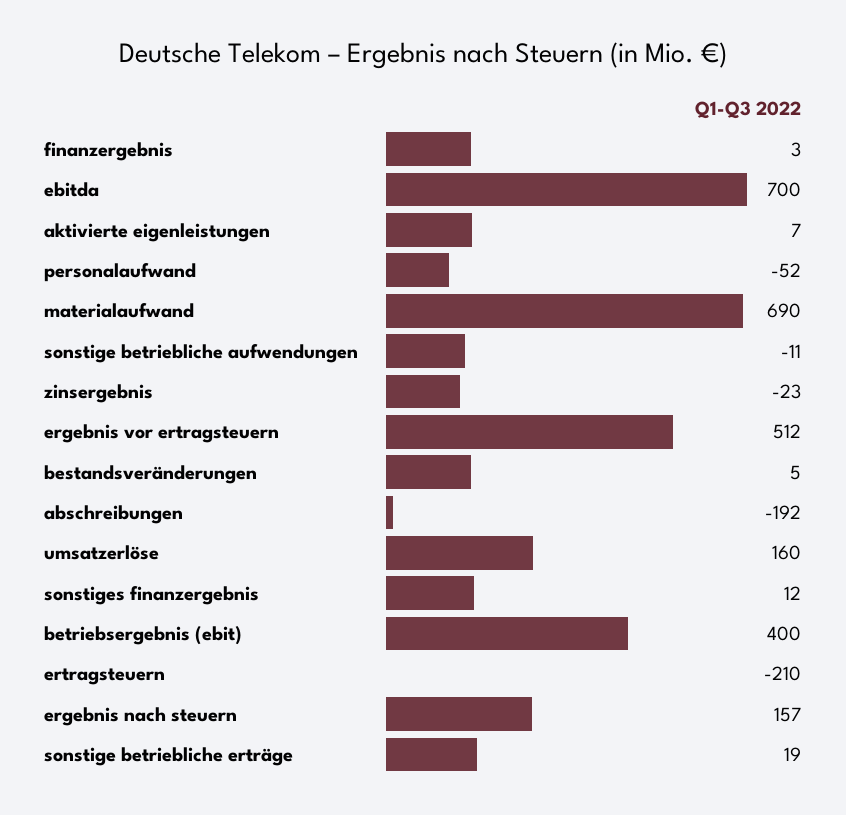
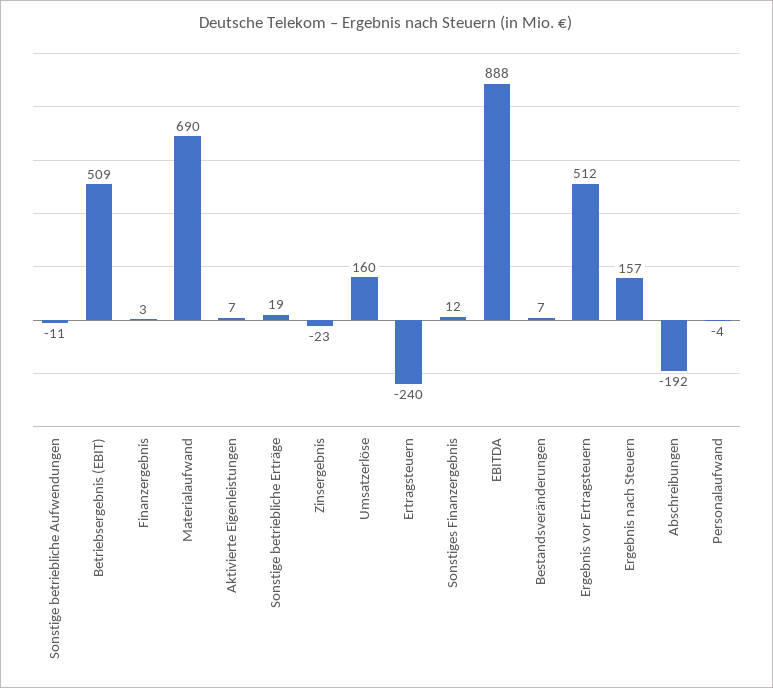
ebitda: 700 -> 888
personalaufwand: -52 -> -4
bestandsveränderungen: 5 -> 7
betriebsergebnis (ebit): 400 -> 509
ertragsteuern: -210 -> -240

